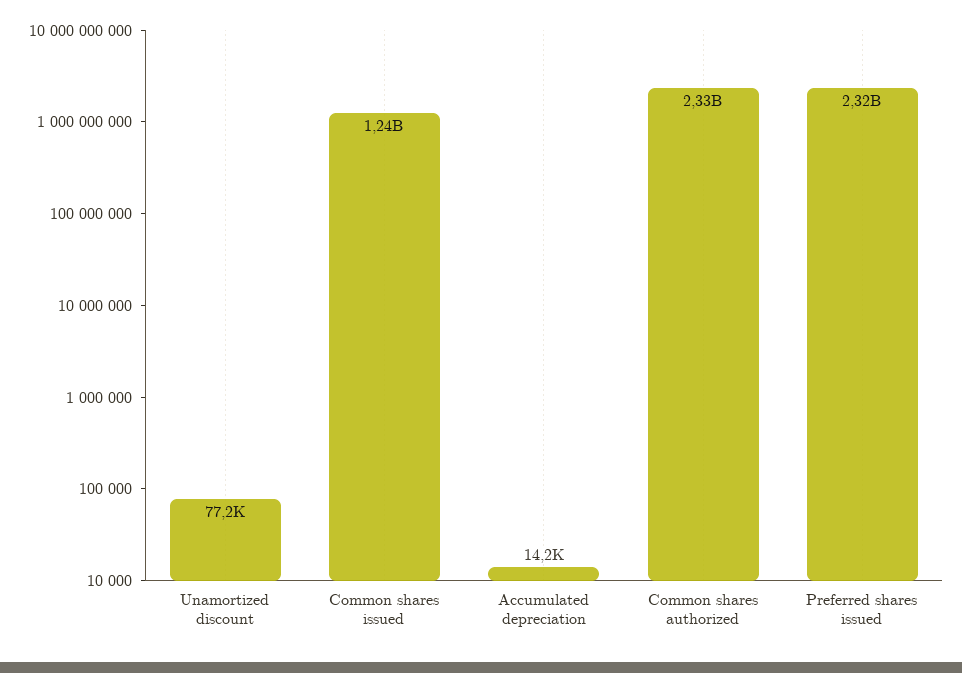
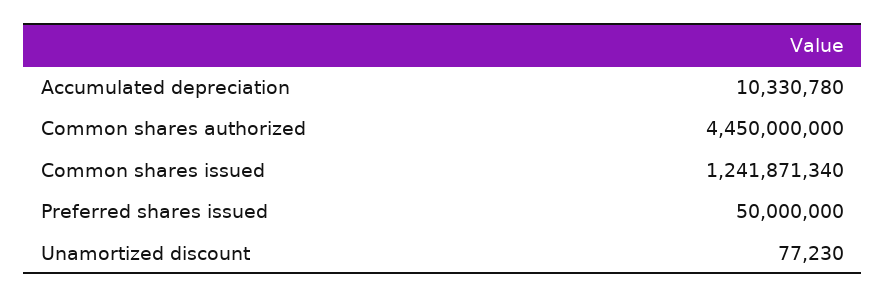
Accumulated depreciation: 14200 -> 10330780
Common shares authorized: 2330000000 -> 4450000000
Preferred shares issued: 2320000000 -> 50000000

